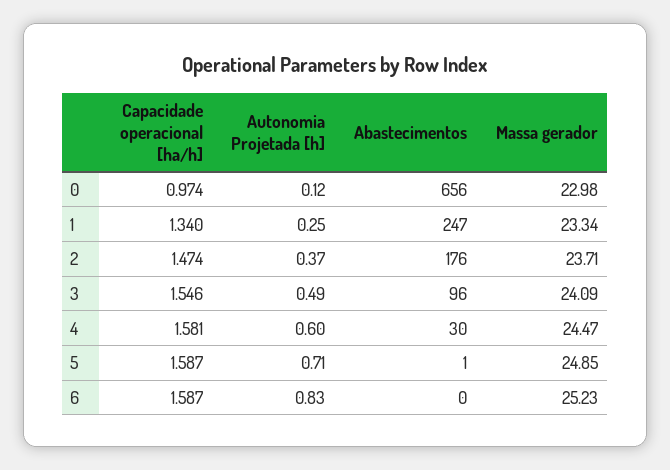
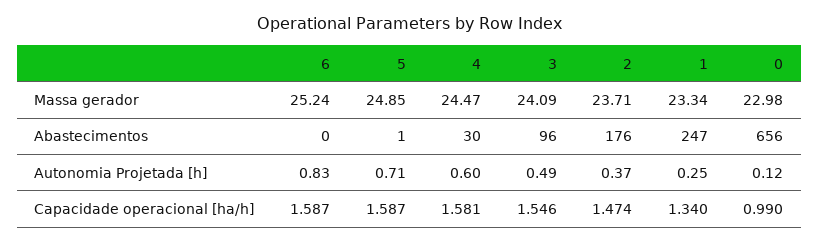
Capacidade operacional [ha/h], 0: 0.974 -> 0.99
Massa gerador, 6: 25.23 -> 25.24

